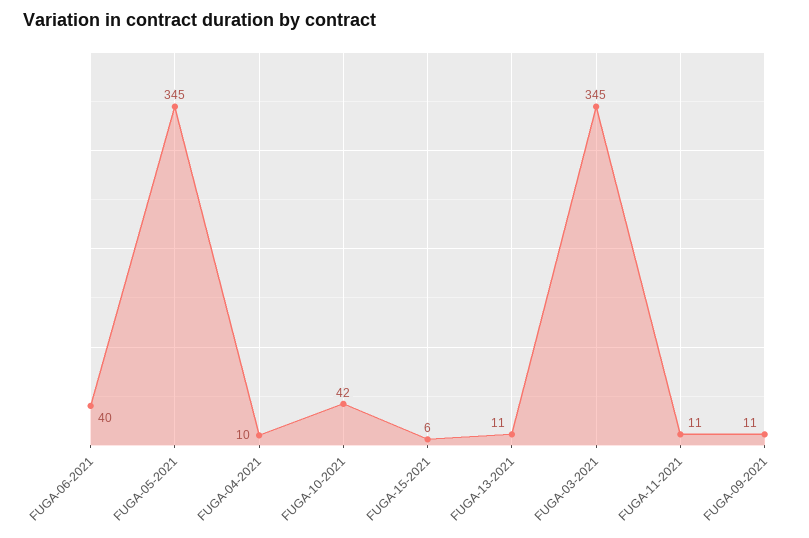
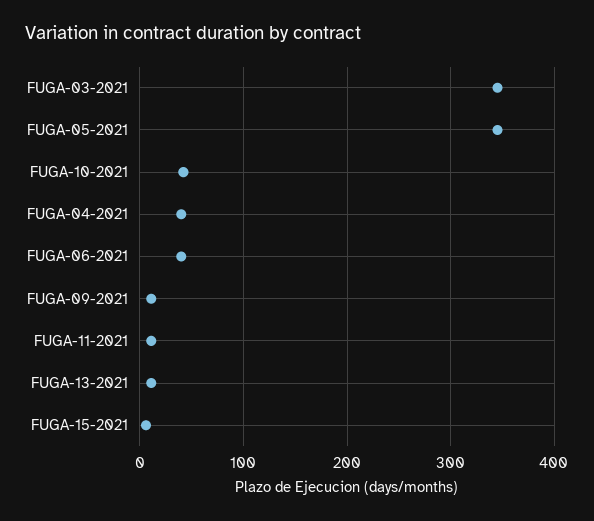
FUGA-04-2021: 10 -> 40

